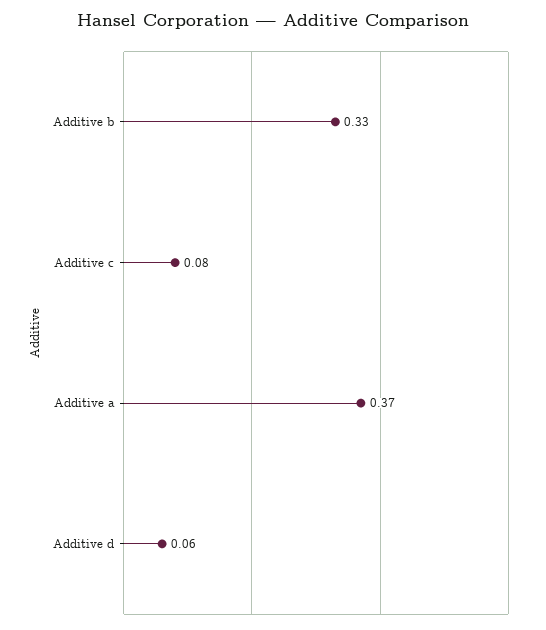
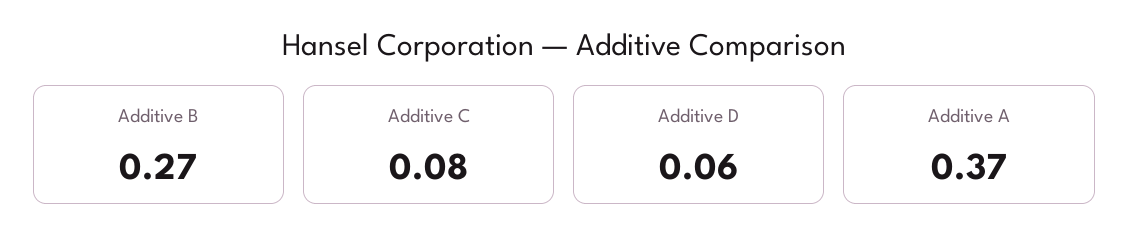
Additive b: 0.33 -> 0.27

